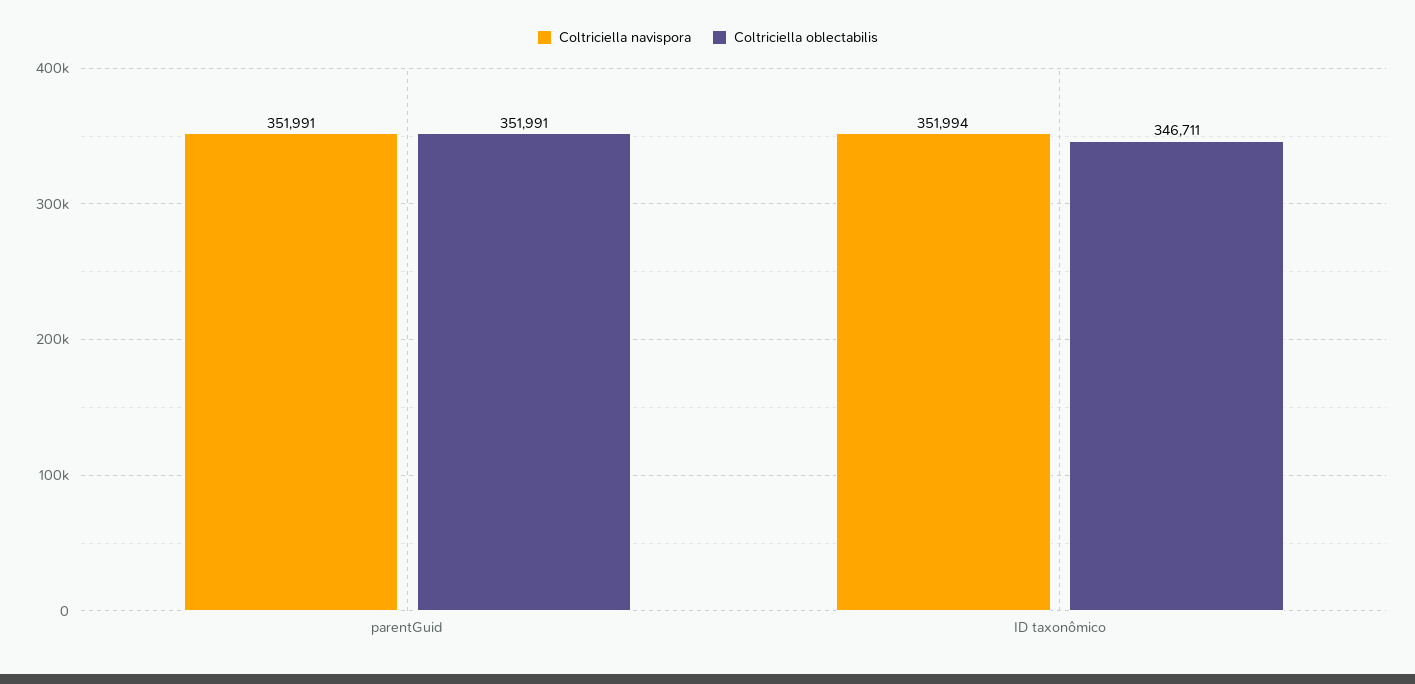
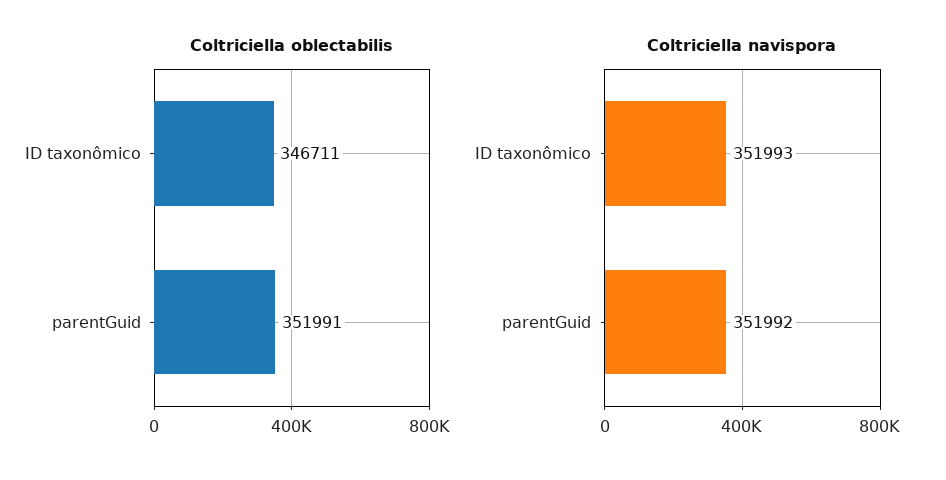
Coltriciella navispora, parentGuid: 351991 -> 351992
Coltriciella navispora, ID taxonômico: 351994 -> 351993

